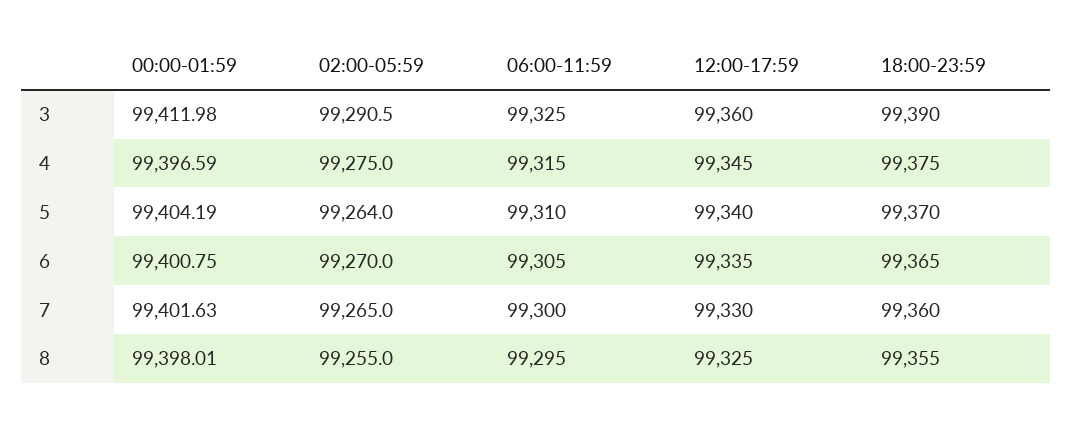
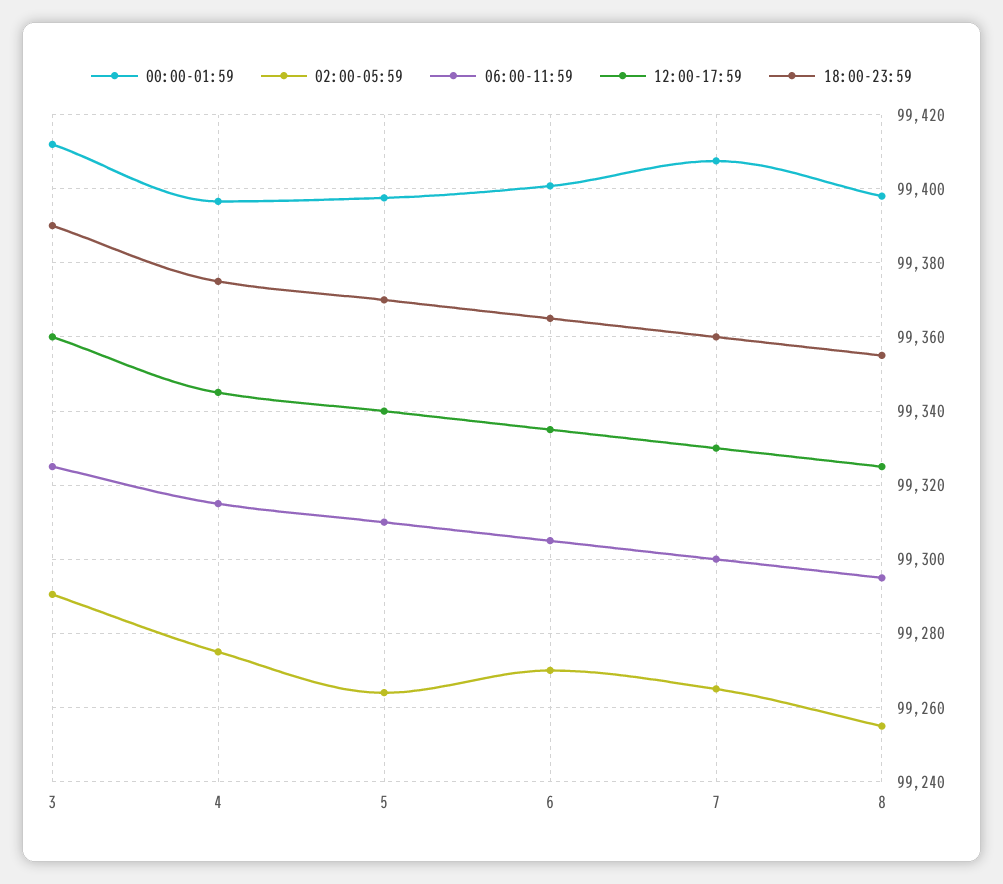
00:00-01:59, 5: 99404.19 -> 99398
00:00-01:59, 7: 99401.63 -> 99408

